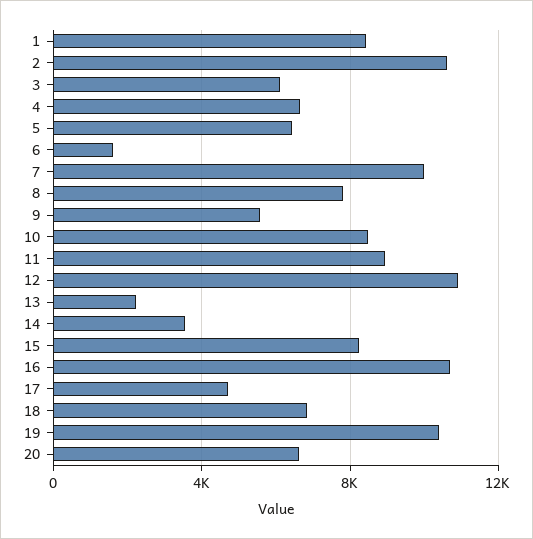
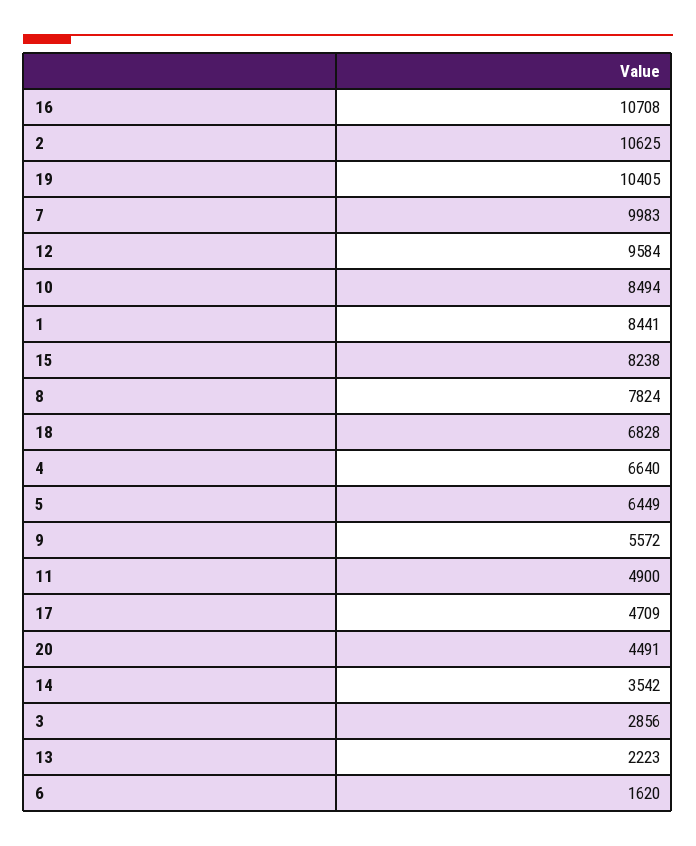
3: 6000 -> 2856
11: 9000 -> 4900
12: 11000 -> 9584
20: 6500 -> 4491

